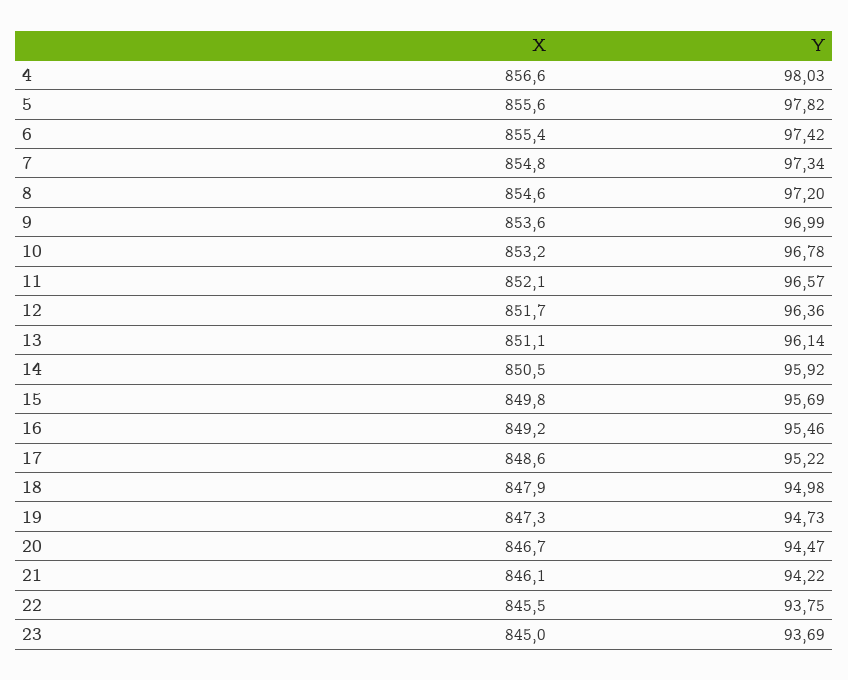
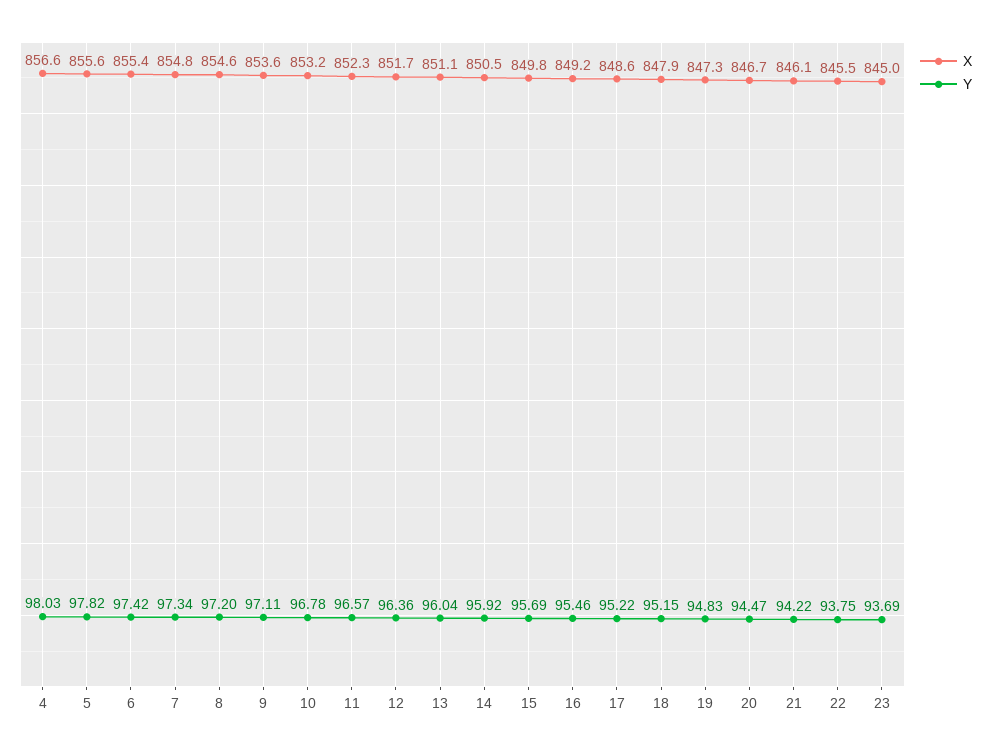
Y, 9: 96.99 -> 97.11
X, 11: 852.1 -> 852.3
Y, 13: 96.14 -> 96.04
Y, 18: 94.98 -> 95.15
Y, 19: 94.73 -> 94.83

